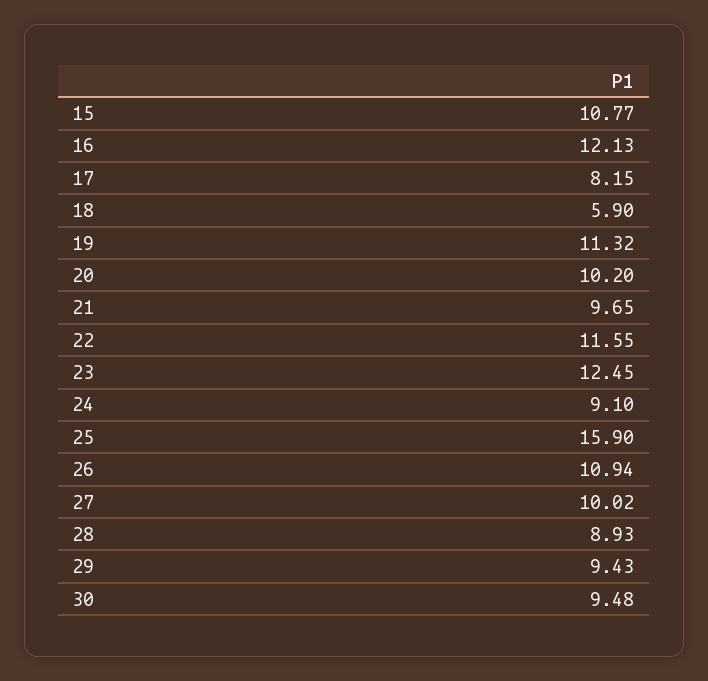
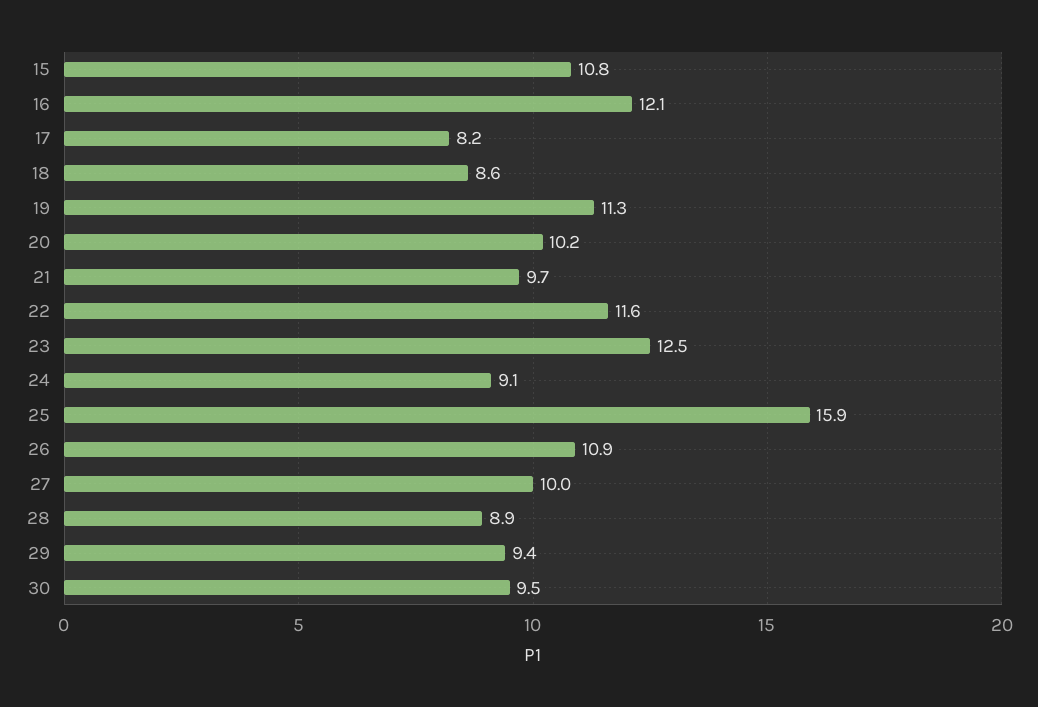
18: 5.9 -> 8.6

